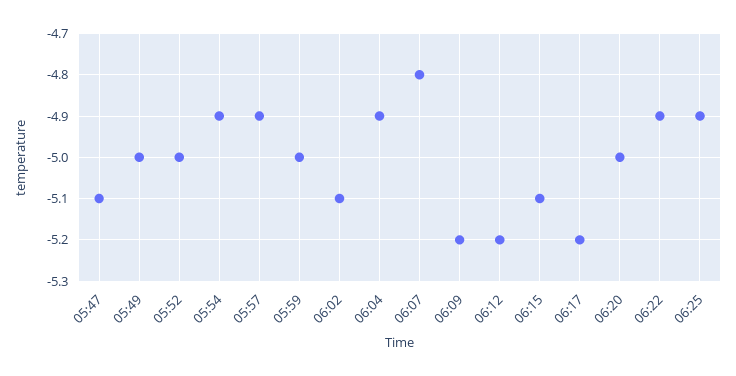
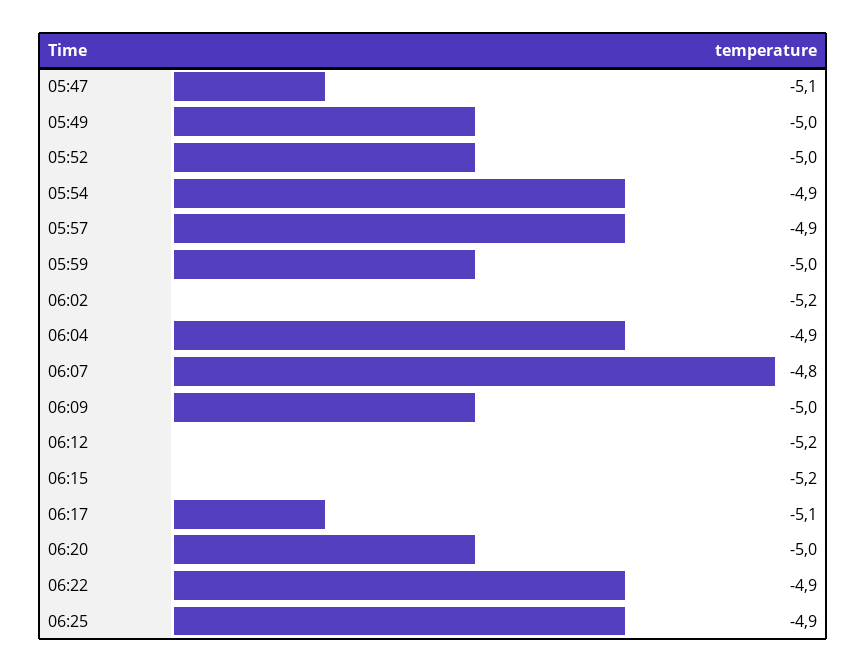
06:02: -5.1 -> -5.2
06:09: -5.2 -> -5
06:15: -5.1 -> -5.2
06:17: -5.2 -> -5.1

